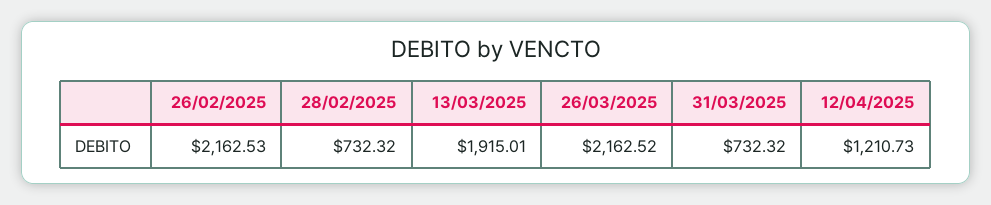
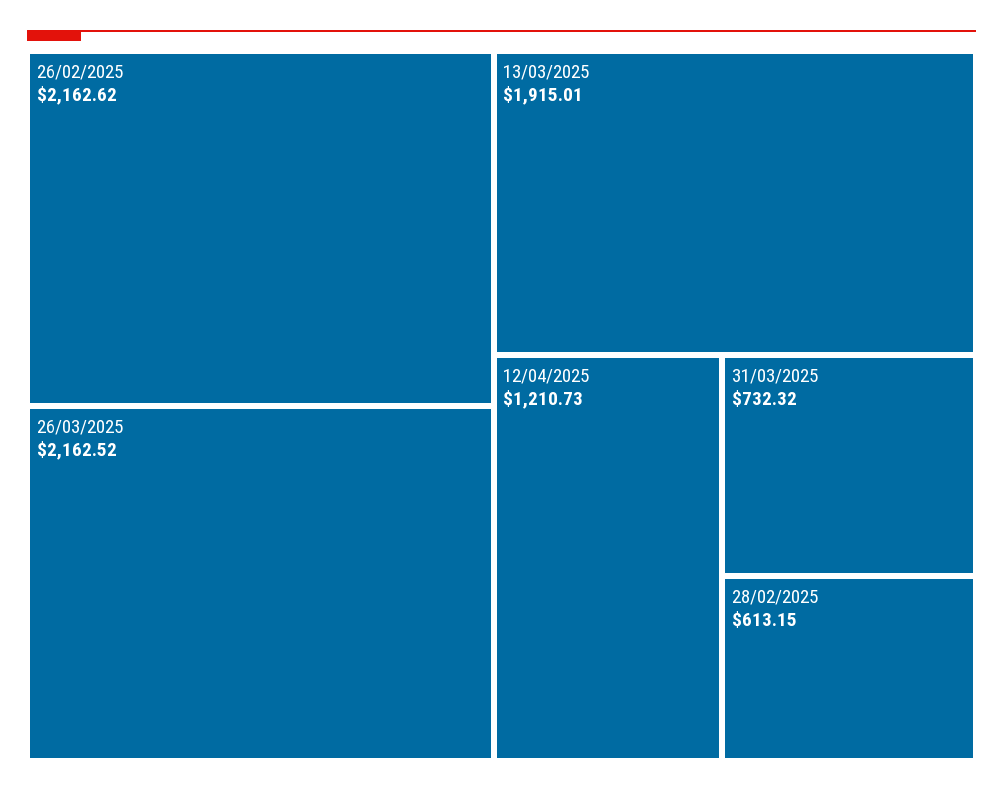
26/02/2025: 2162.53 -> 2162.62
28/02/2025: 732.32 -> 613.15

